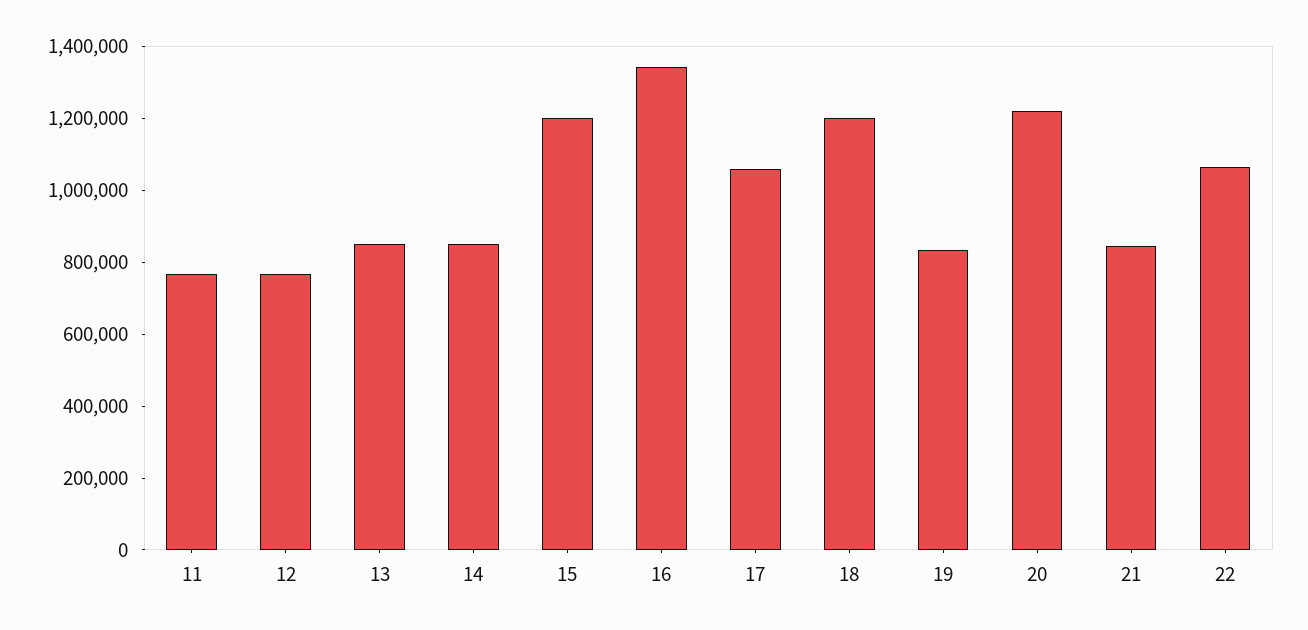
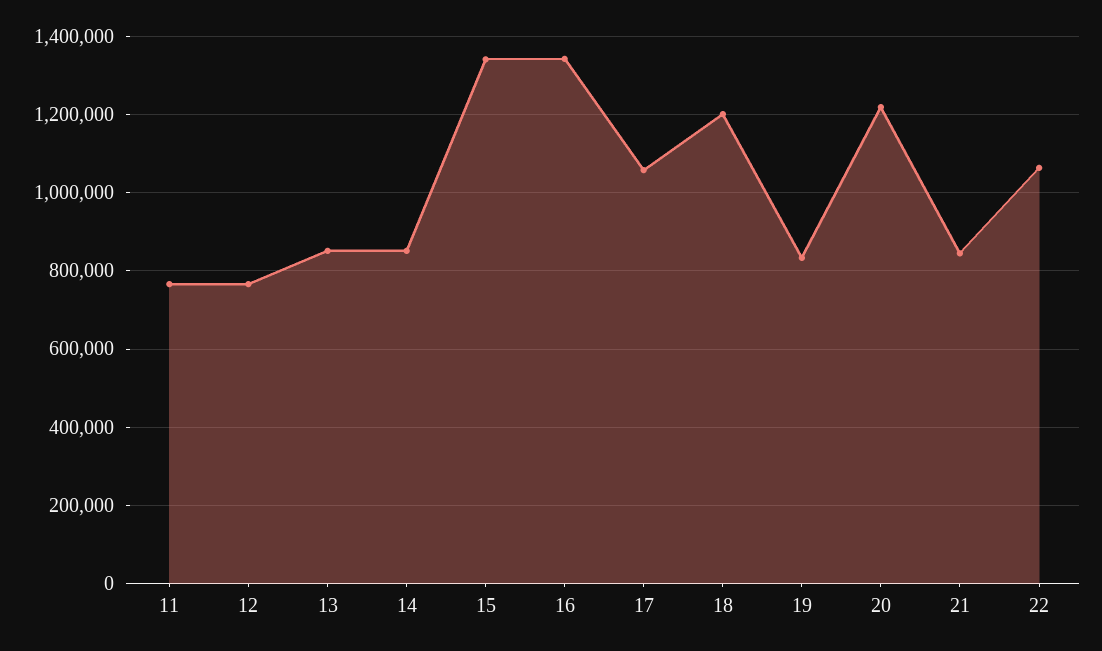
15: 1200000 -> 1340000

